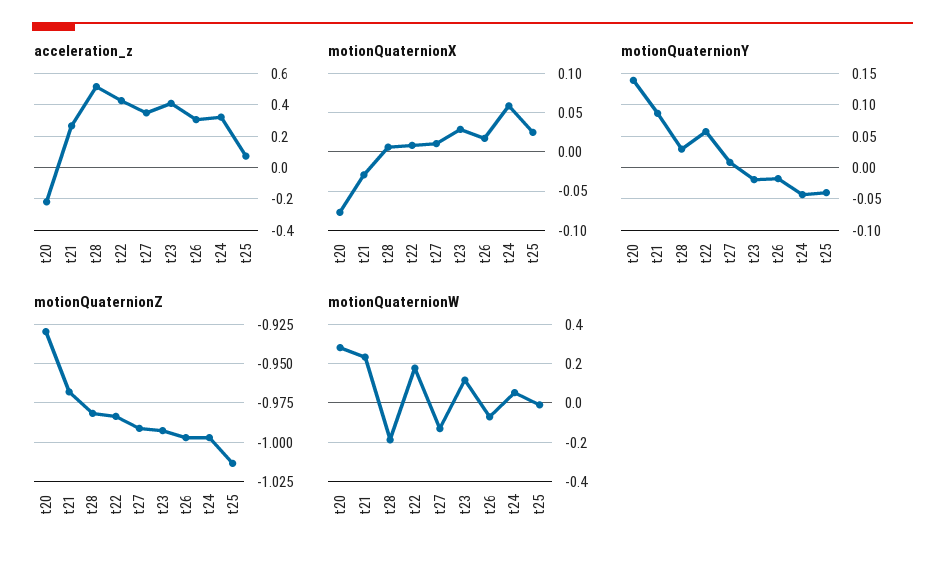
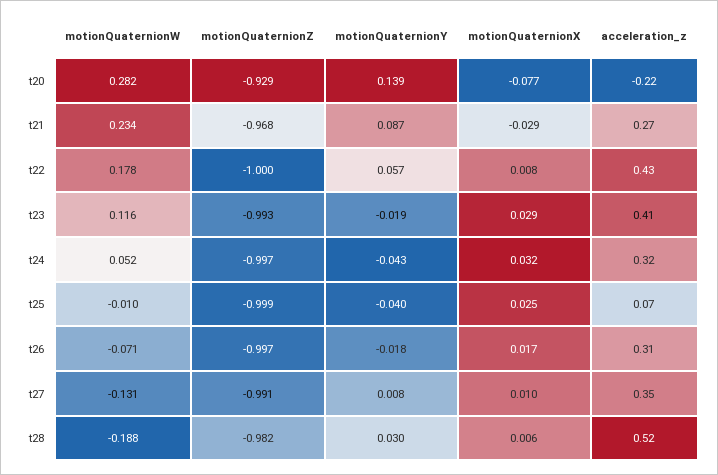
motionQuaternionX, t24: 0.06 -> 0.032
motionQuaternionZ, t22: -0.985 -> -1
motionQuaternionZ, t25: -1.015 -> -0.999

